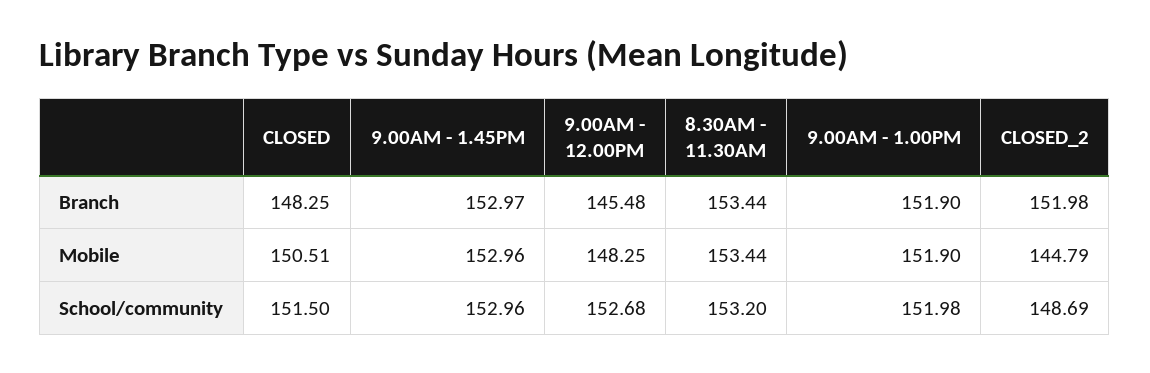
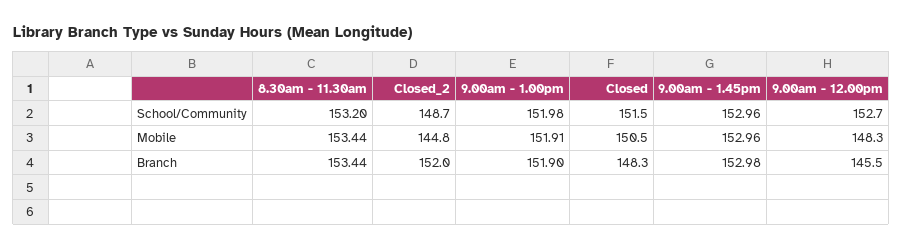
9.00AM - 1.45PM, Branch: 152.97 -> 152.98
9.00AM - 1.00PM, Mobile: 151.9 -> 151.91

